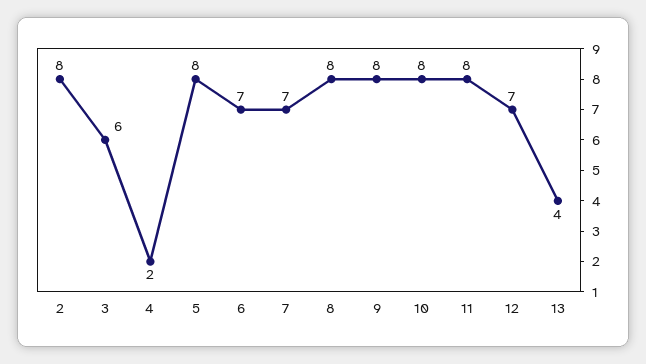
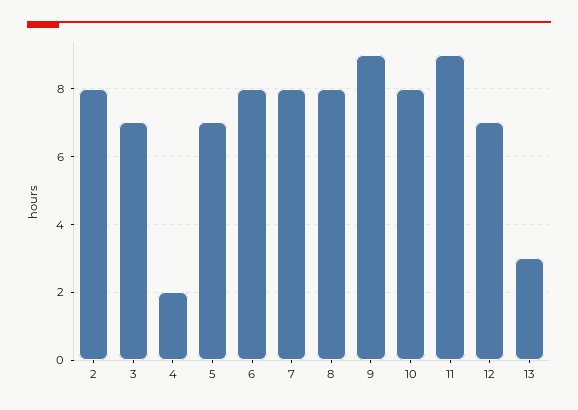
3: 6 -> 7
5: 8 -> 7
6: 7 -> 8
7: 7 -> 8
9: 8 -> 9
11: 8 -> 9
13: 4 -> 3

